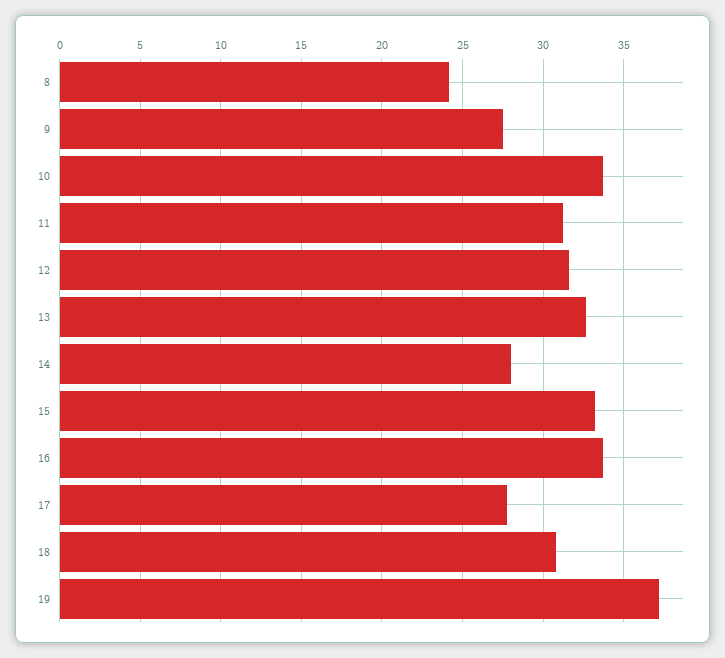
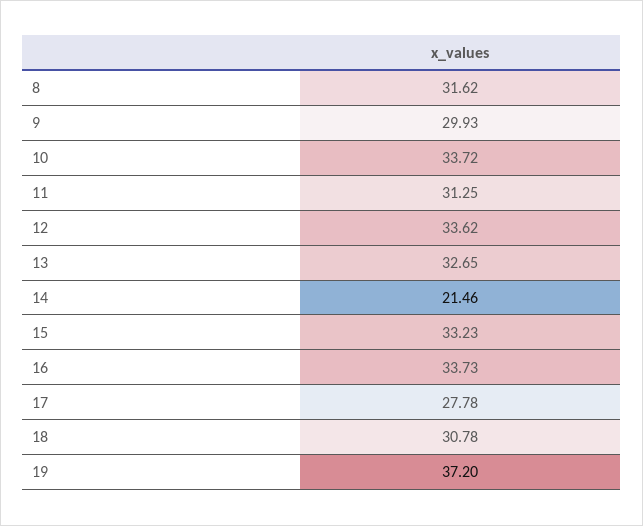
8: 24 -> 31.62
9: 27.5 -> 29.93
12: 31.5 -> 33.62
14: 28 -> 21.46

